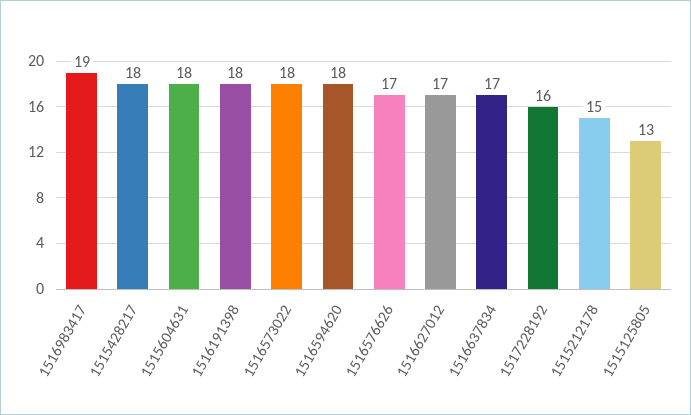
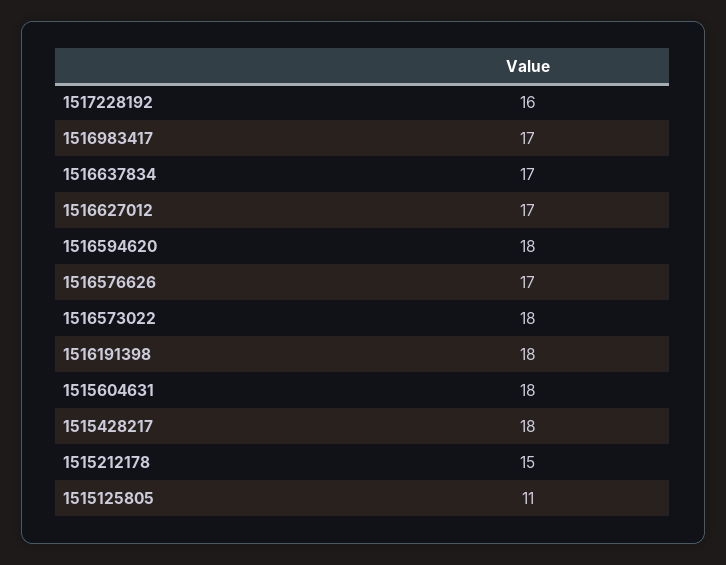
1516983417: 19 -> 17
1515125805: 13 -> 11

